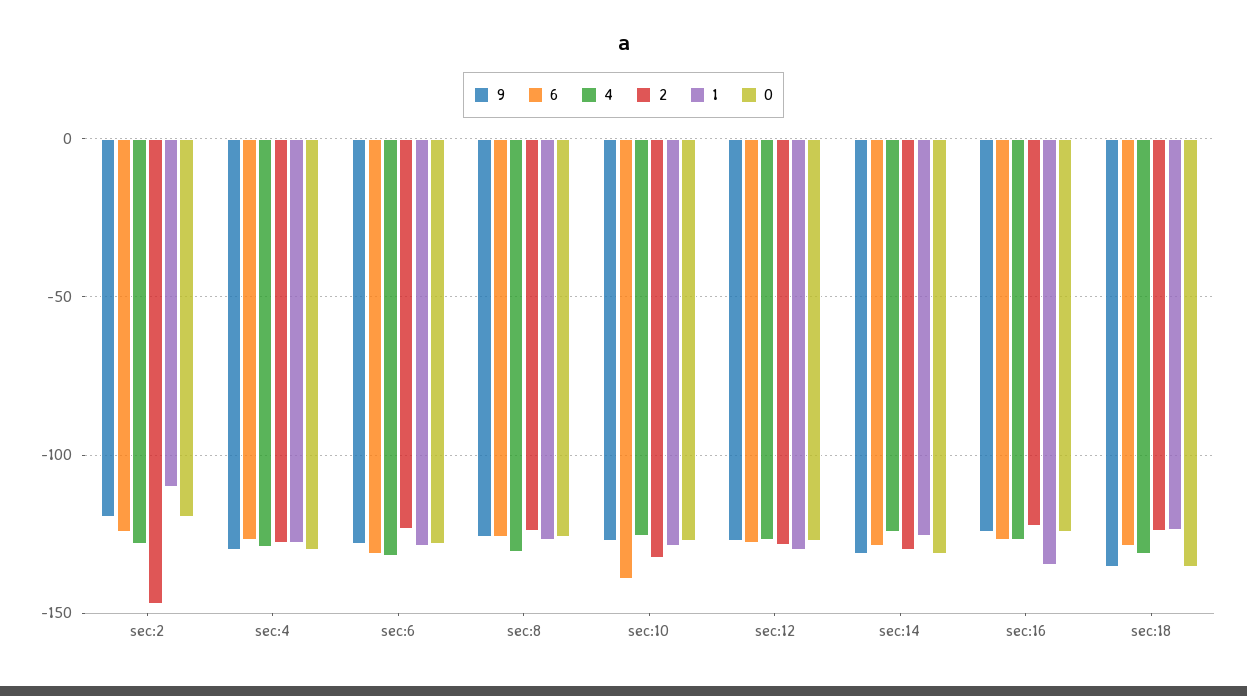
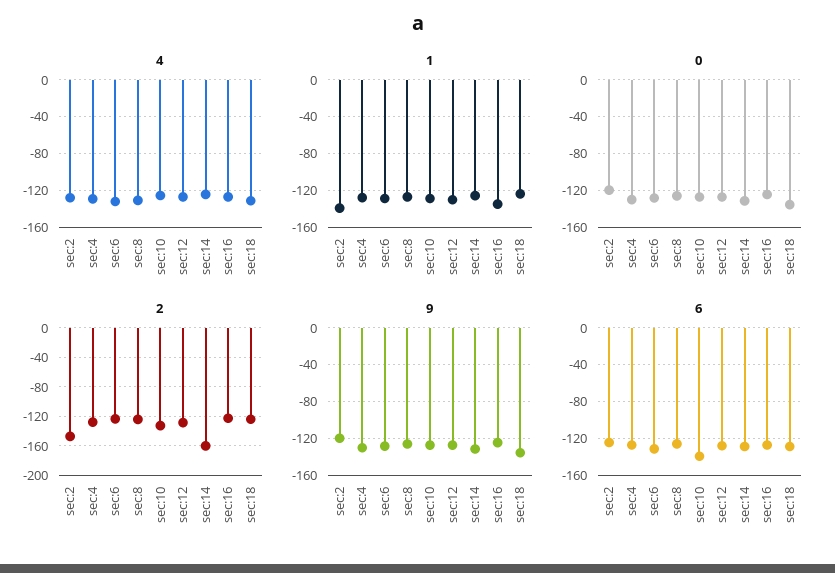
1, sec:2: -110 -> -140
2, sec:14: -130 -> -160

